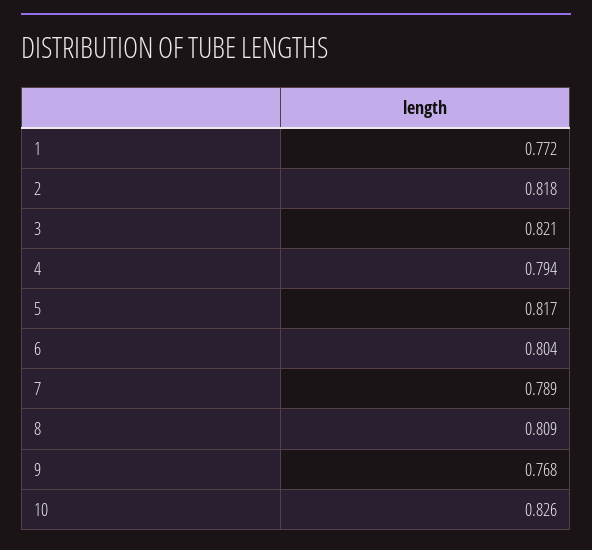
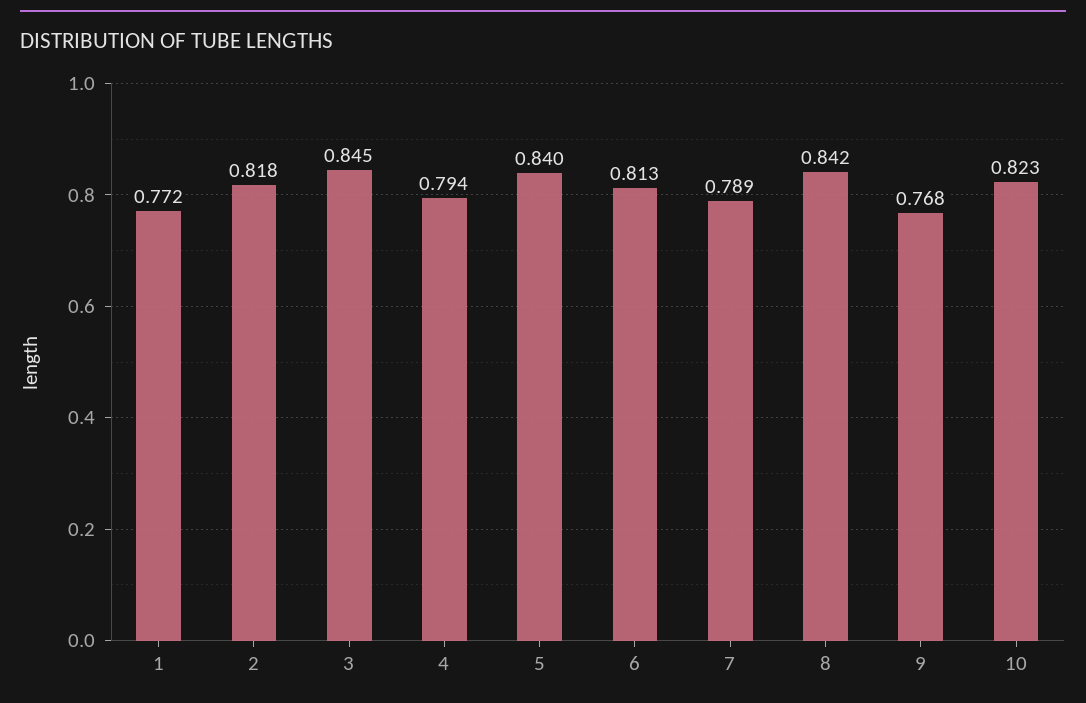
3: 0.821 -> 0.845
5: 0.817 -> 0.84
6: 0.804 -> 0.813
8: 0.809 -> 0.842
10: 0.826 -> 0.823

